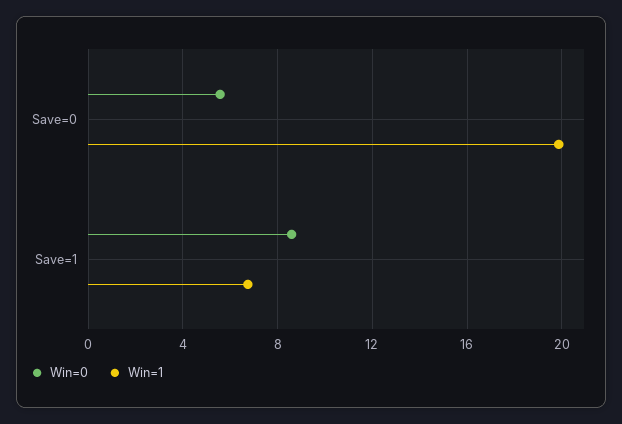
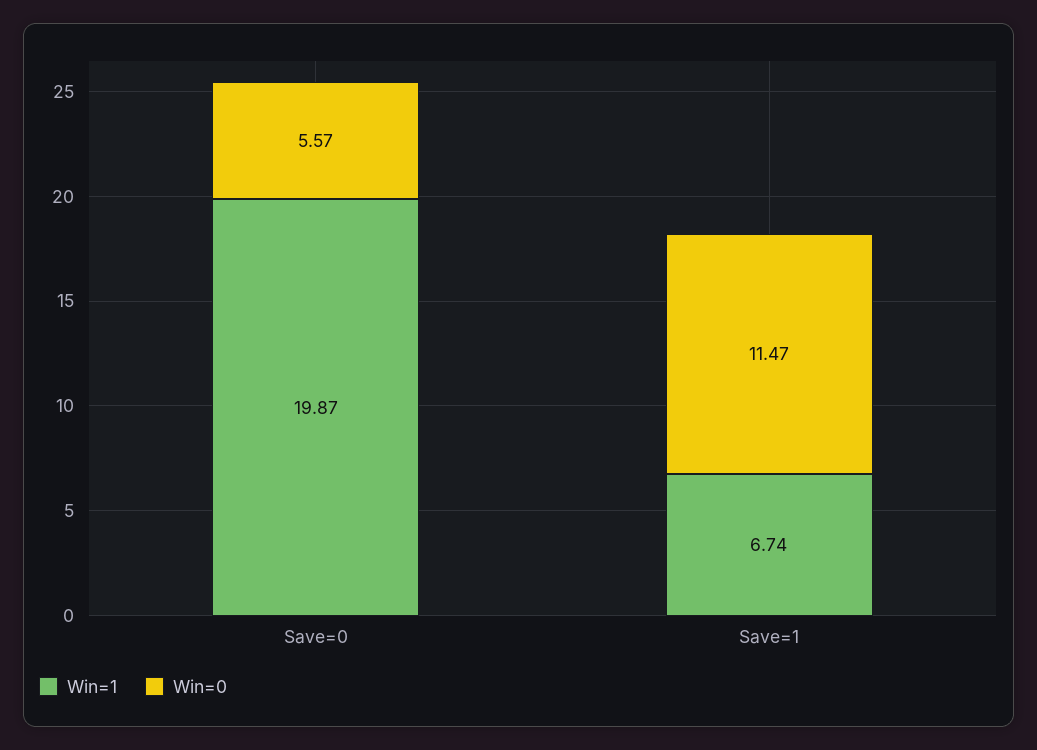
Win=0, Save=1: 8.5 -> 11.47

